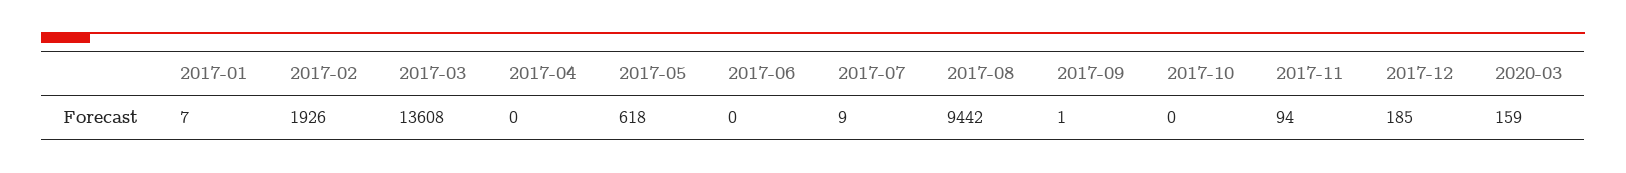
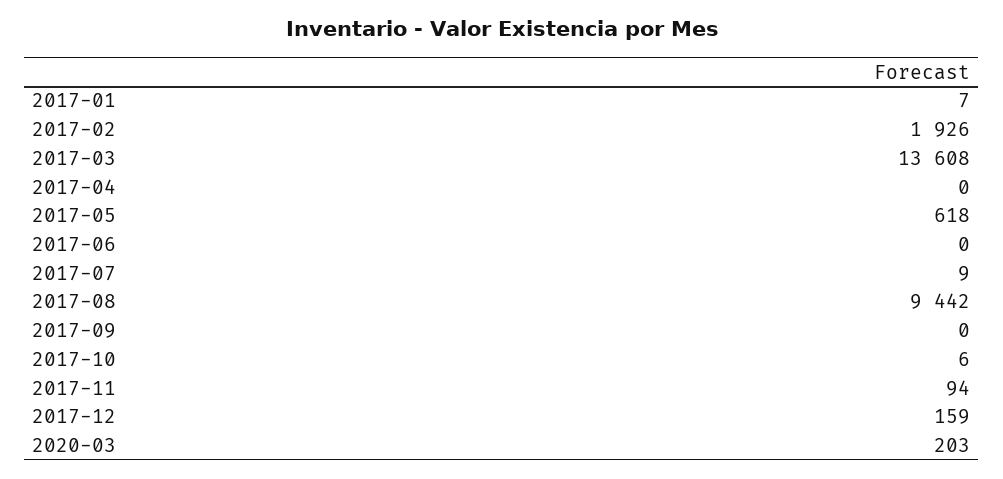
2017-09: 1 -> 0
2017-10: 0 -> 6
2017-12: 185 -> 159
2020-03: 159 -> 203

